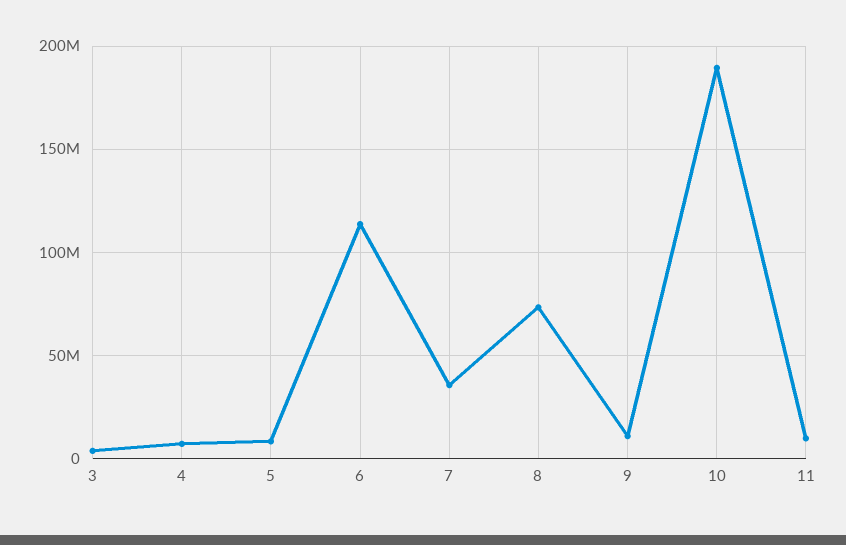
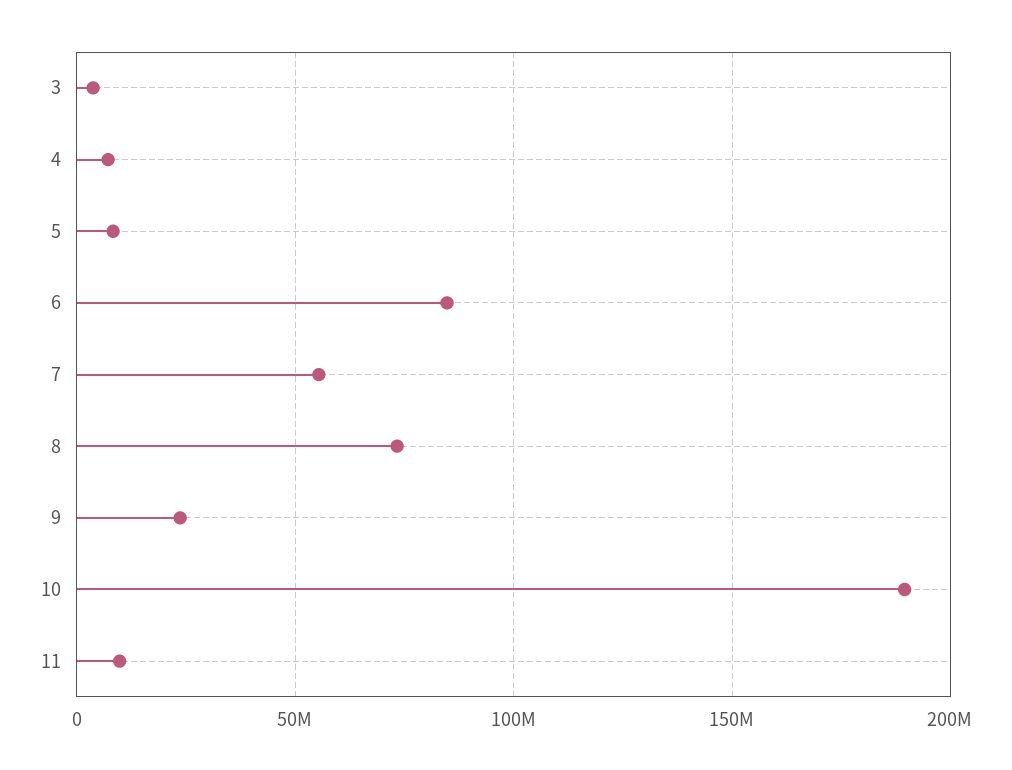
6: 115000000 -> 85000000
7: 35000000 -> 55000000
9: 10000000 -> 25000000

